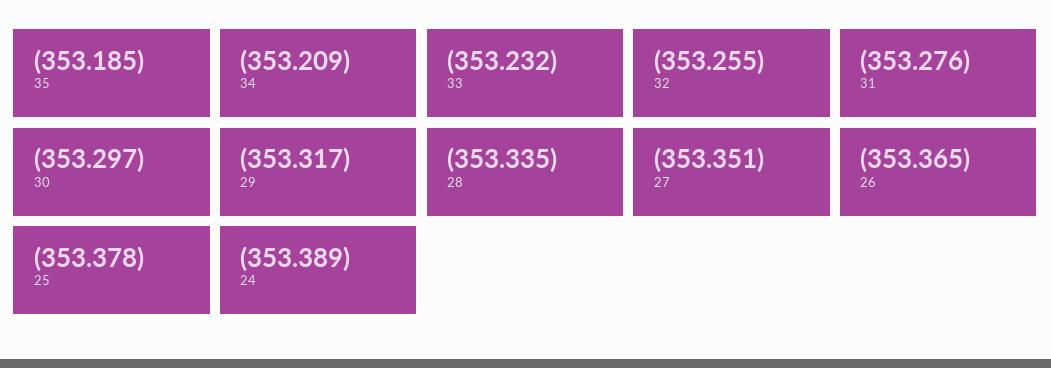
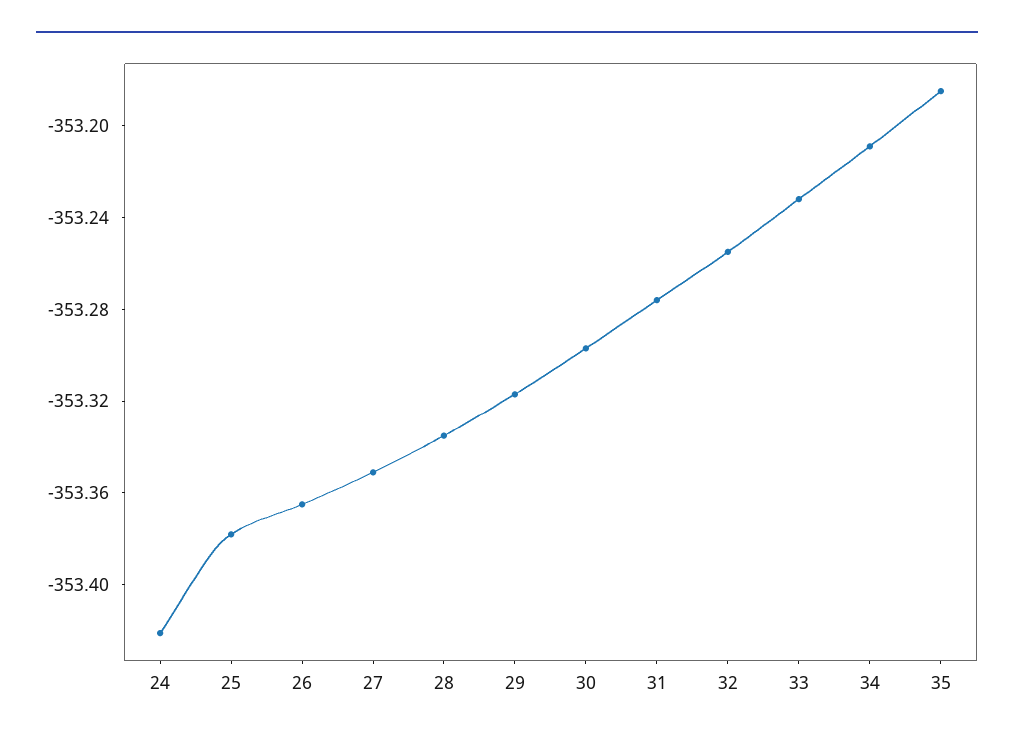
24: -353.389 -> -353.42

